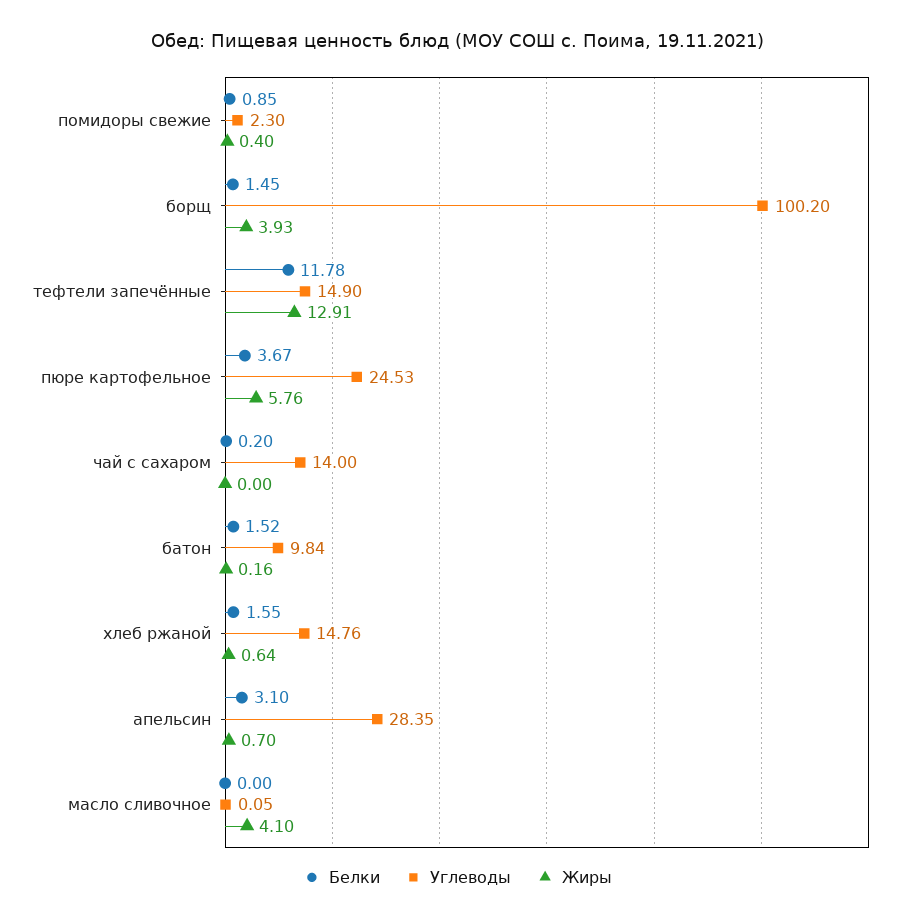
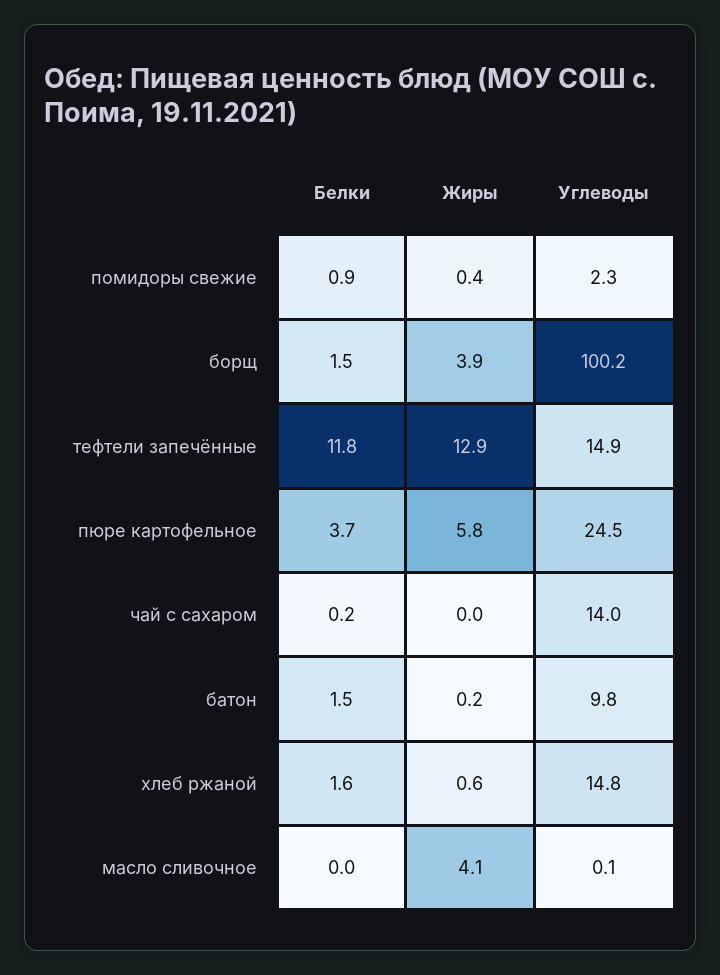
Белки, апельсин: 3.1 -> none
Углеводы, апельсин: 28.35 -> none
Жиры, апельсин: 0.7 -> none

